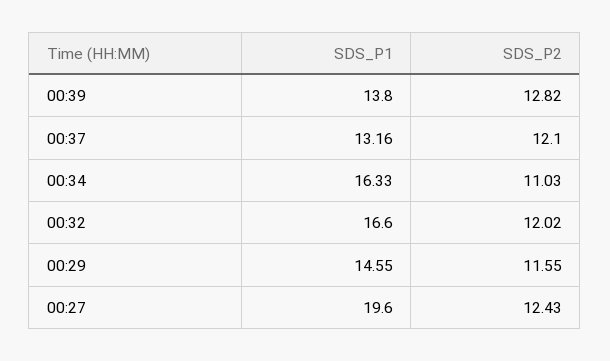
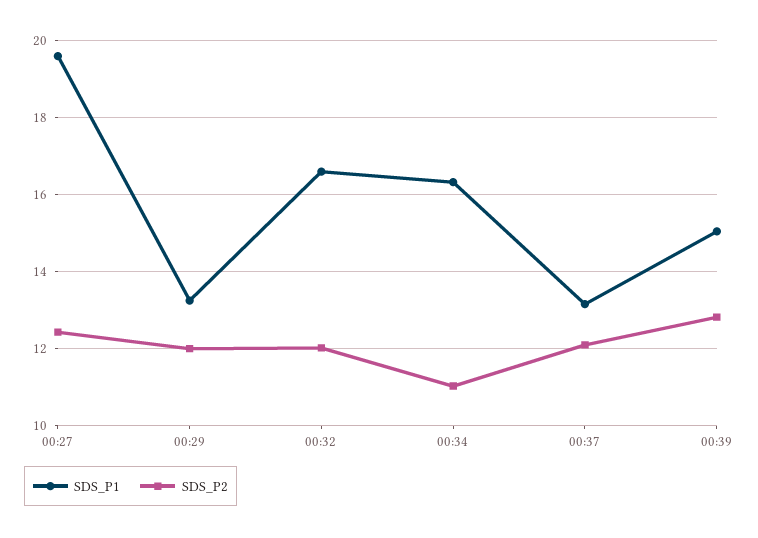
SDS_P1, 00:39: 13.8 -> 15
SDS_P1, 00:29: 14.55 -> 13.2
SDS_P2, 00:29: 11.55 -> 12

